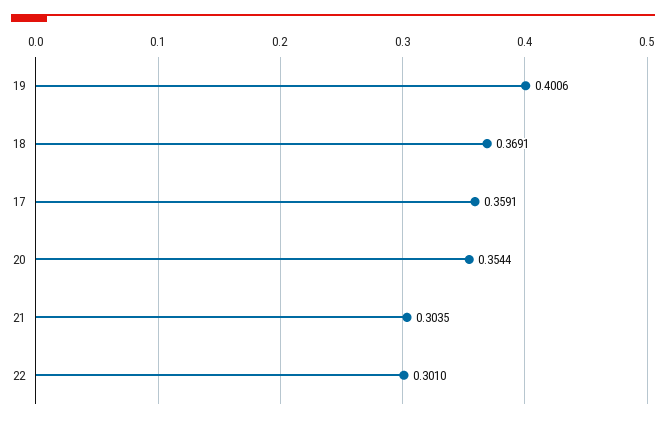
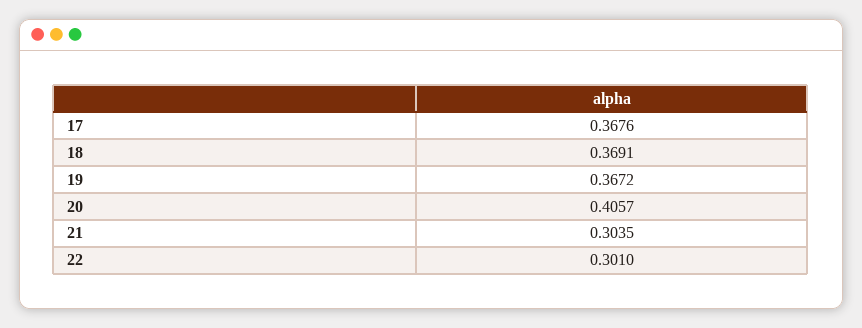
19: 0.4006 -> 0.3672
17: 0.3591 -> 0.3676
20: 0.3544 -> 0.4057

